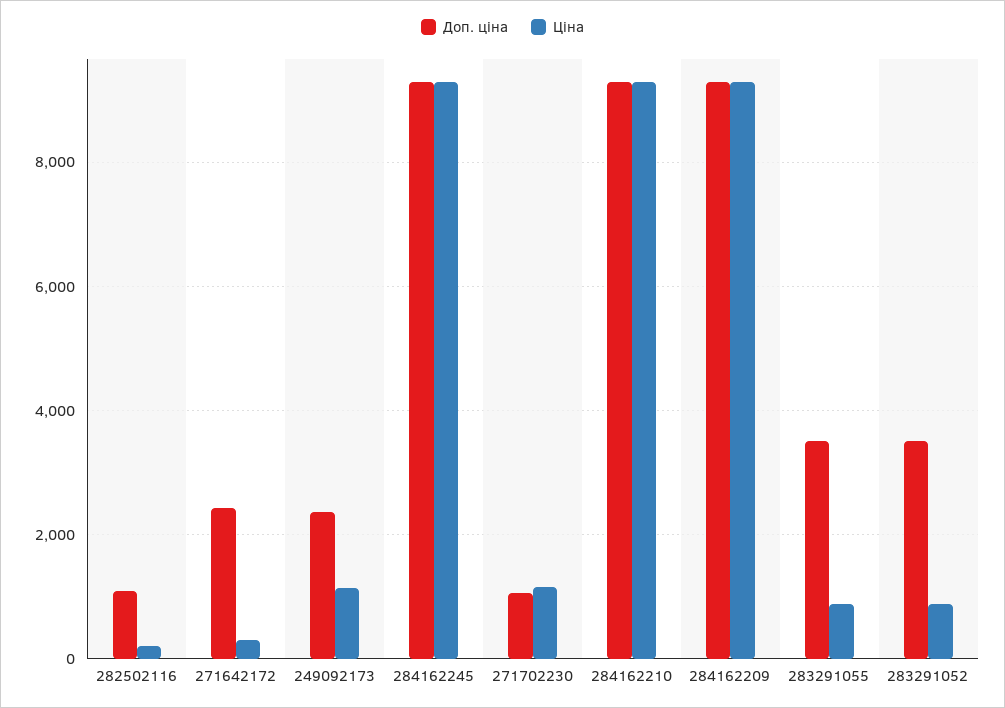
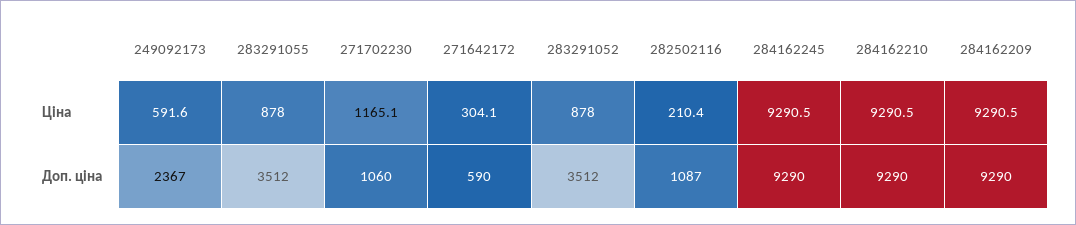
Доп. ціна, 271642172: 2400 -> 590
Ціна, 249092173: 1200 -> 591.6

